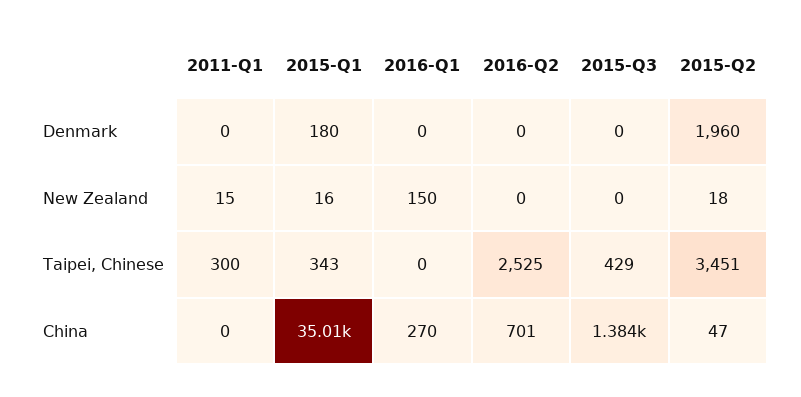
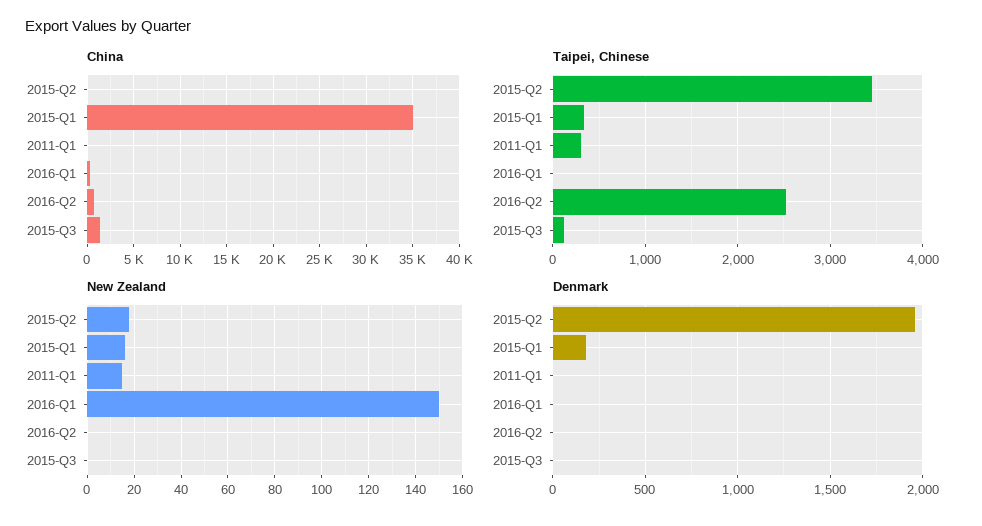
Taipei, Chinese, 2015-Q3: 429 -> 100

